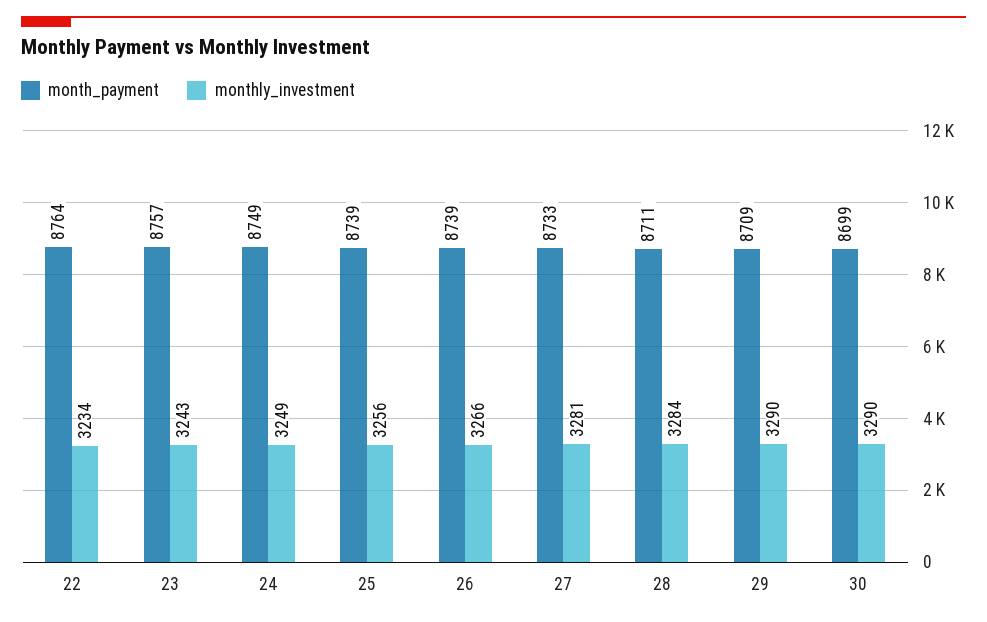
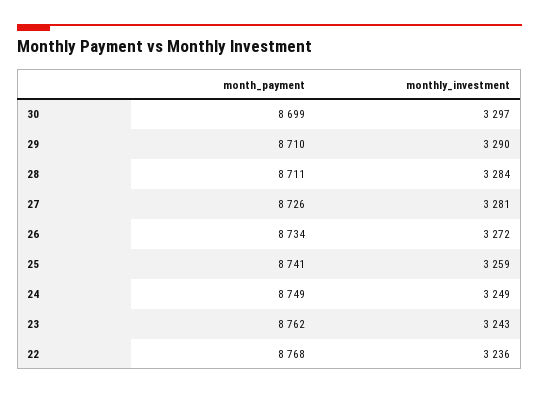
month_payment, 22: 8764 -> 8768
monthly_investment, 22: 3234 -> 3236
month_payment, 23: 8757 -> 8762
month_payment, 25: 8739 -> 8741
monthly_investment, 25: 3256 -> 3259
month_payment, 26: 8739 -> 8734
monthly_investment, 26: 3266 -> 3272
month_payment, 27: 8733 -> 8726
month_payment, 29: 8709 -> 8710
monthly_investment, 30: 3290 -> 3297

